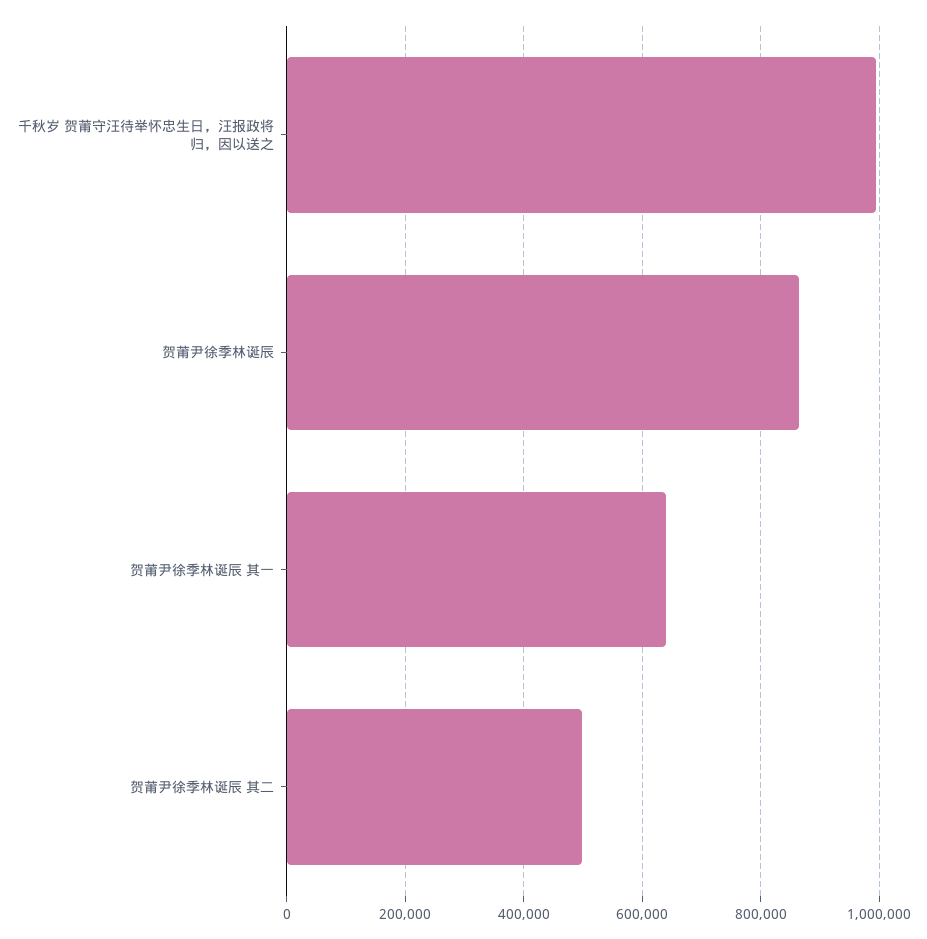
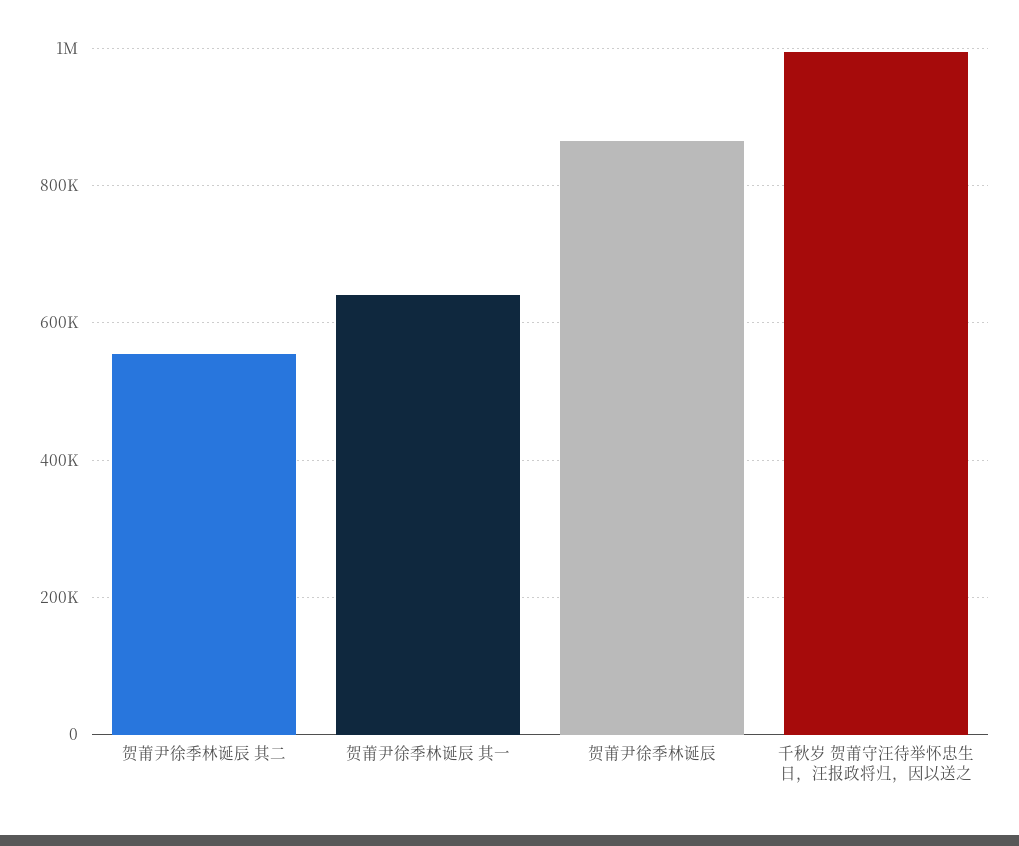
贺莆尹徐季林诞辰 其二: 500000 -> 560000

